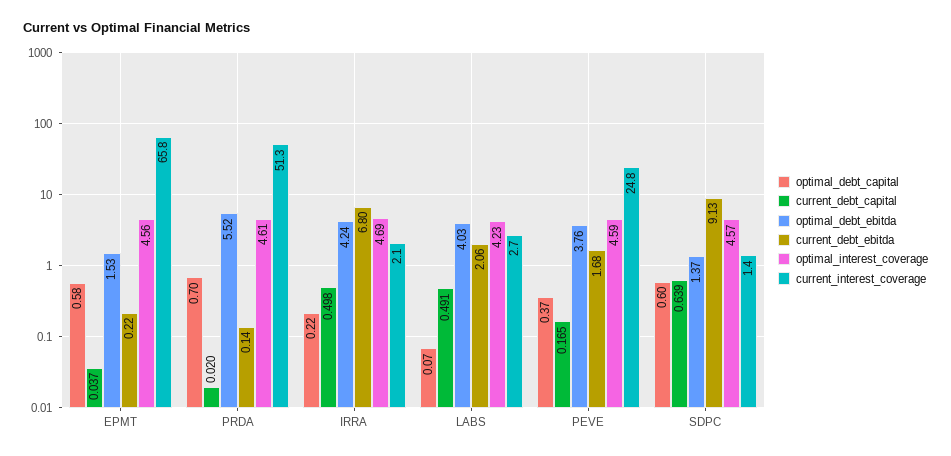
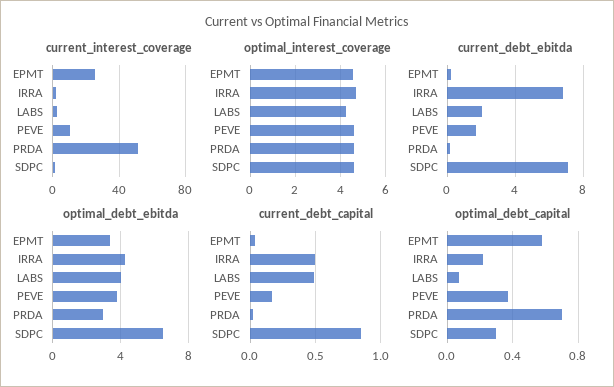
optimal_debt_ebitda, EPMT: 1.53 -> 3.5
current_interest_coverage, EPMT: 65.8 -> 25
optimal_debt_ebitda, PRDA: 5.52 -> 3
current_interest_coverage, PEVE: 24.8 -> 10
optimal_debt_capital, SDPC: 0.6 -> 0.3
current_debt_capital, SDPC: 0.639 -> 0.85
optimal_debt_ebitda, SDPC: 1.37 -> 6.5
current_debt_ebitda, SDPC: 9.13 -> 7

